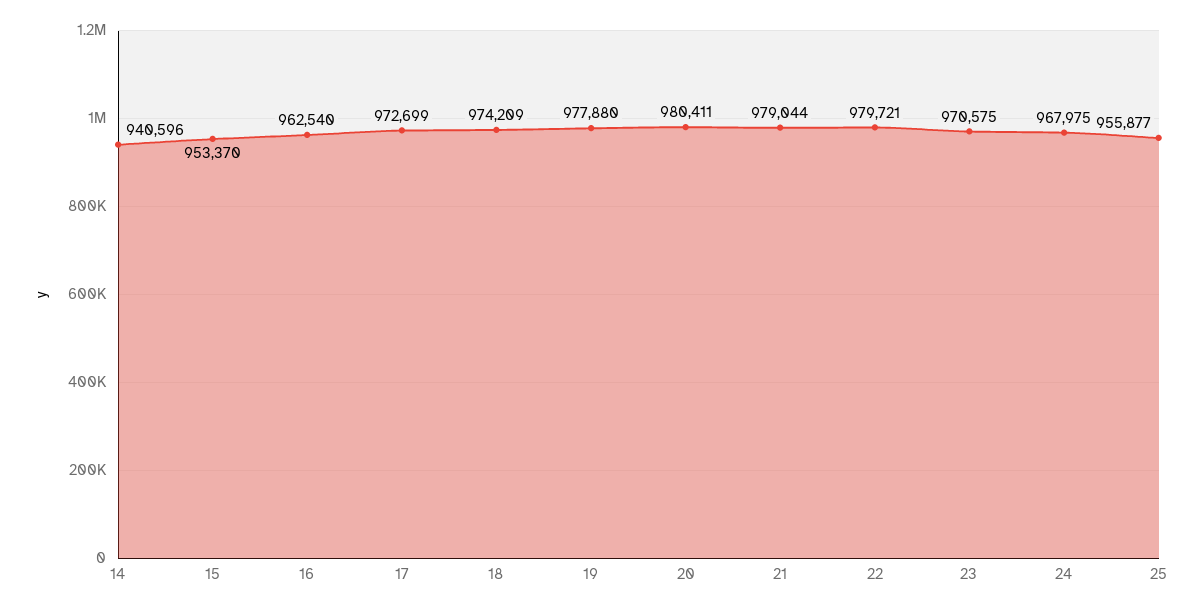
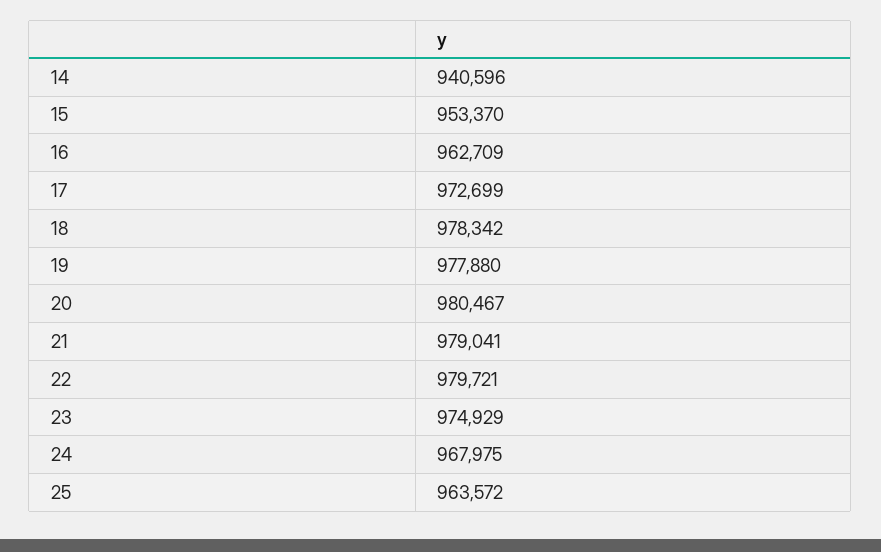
16: 962540 -> 962709
18: 974209 -> 978342
20: 980411 -> 980467
21: 979044 -> 979041
23: 970575 -> 974929
25: 955877 -> 963572

